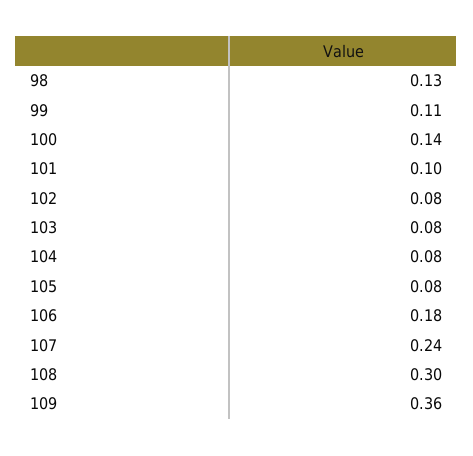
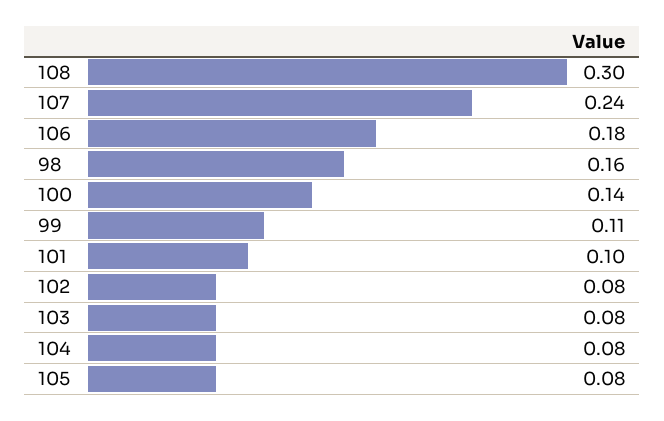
98: 0.13 -> 0.16
109: 0.36 -> none

